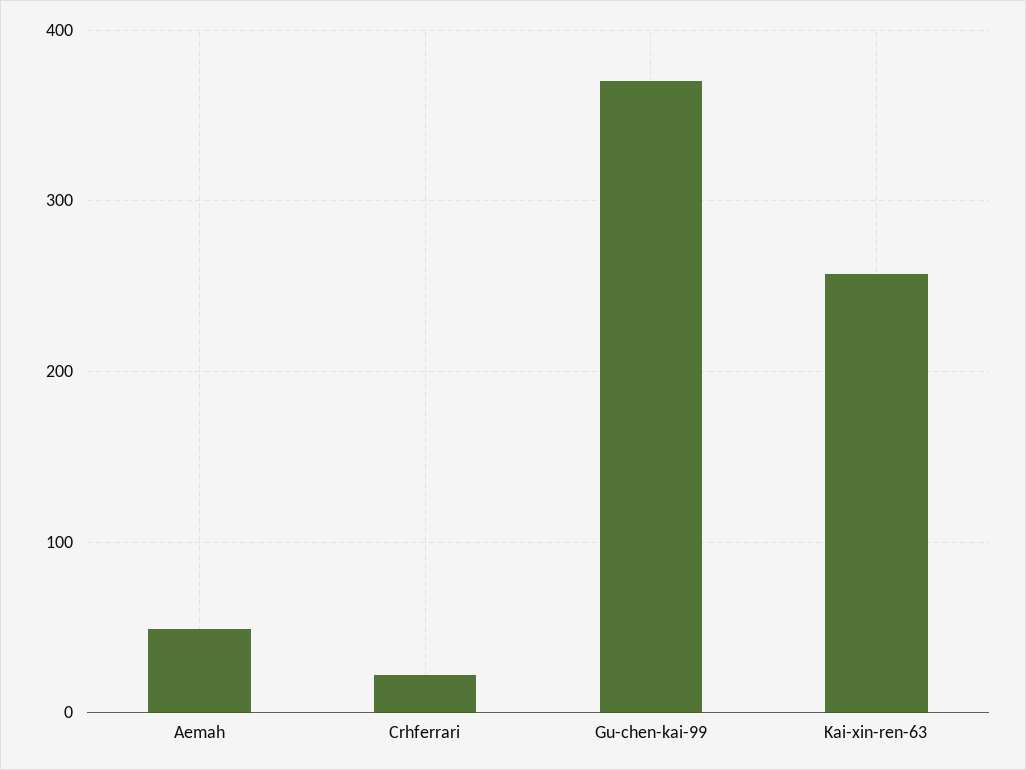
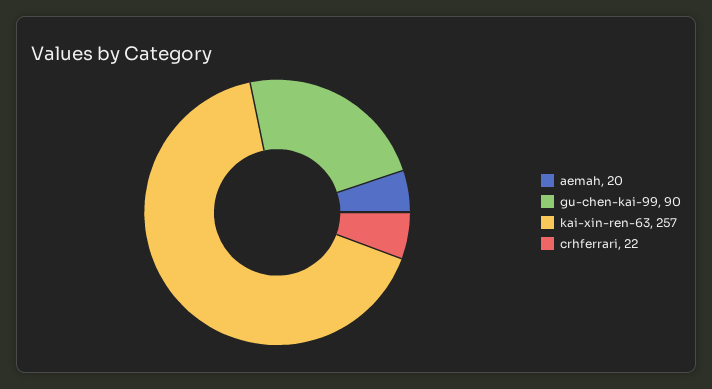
Aemah: 50 -> 20
Gu-chen-kai-99: 370 -> 90

